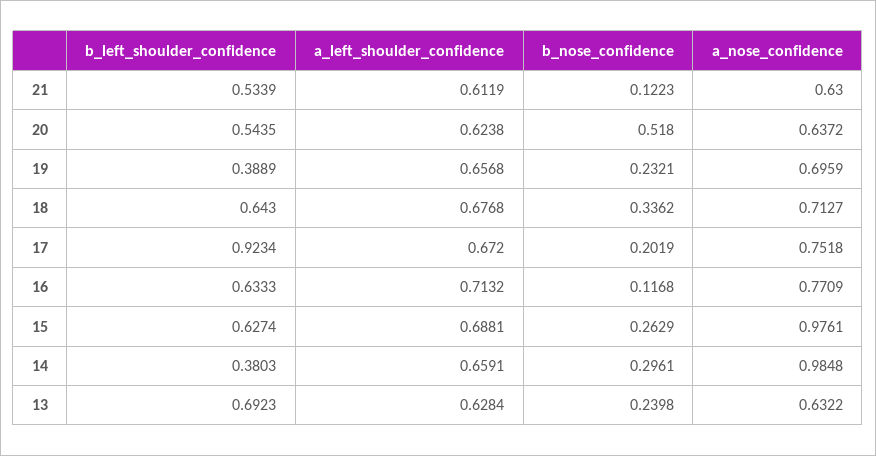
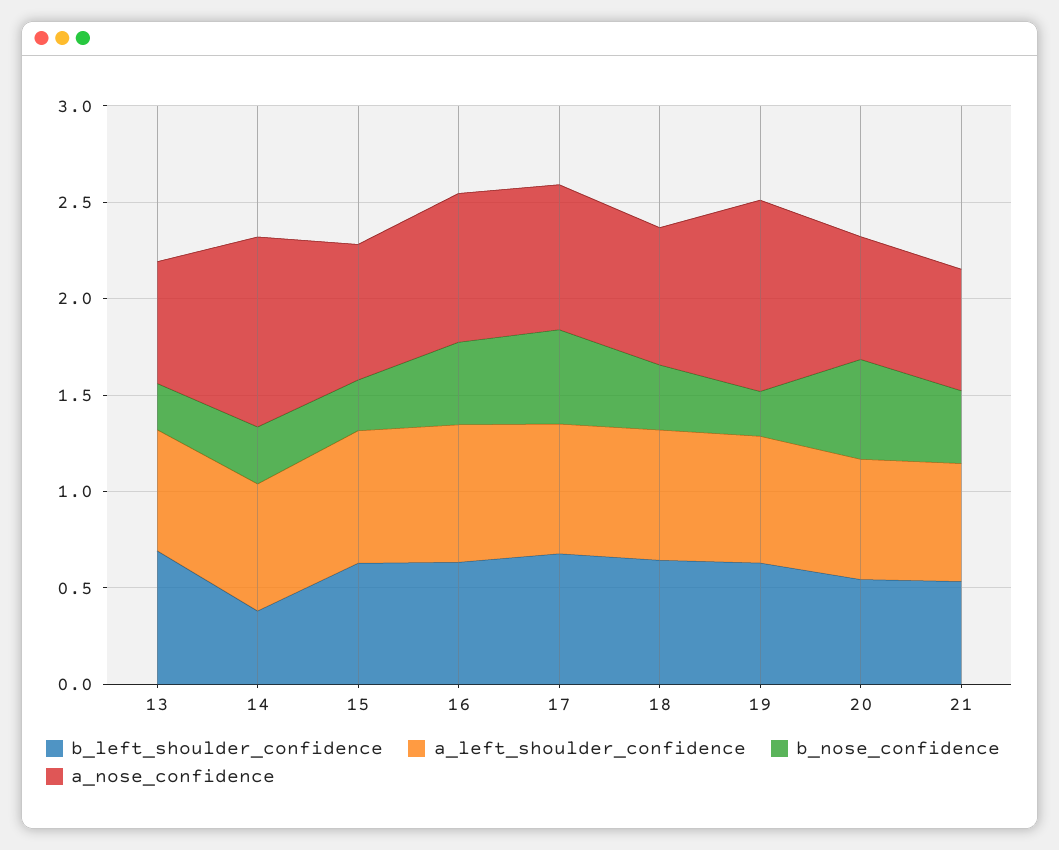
b_nose_confidence, 21: 0.1223 -> 0.4
b_left_shoulder_confidence, 19: 0.3889 -> 0.6
a_nose_confidence, 19: 0.6959 -> 1
b_left_shoulder_confidence, 17: 0.9234 -> 0.7
b_nose_confidence, 17: 0.2019 -> 0.5
b_nose_confidence, 16: 0.1168 -> 0.4
a_nose_confidence, 15: 0.9761 -> 0.7

